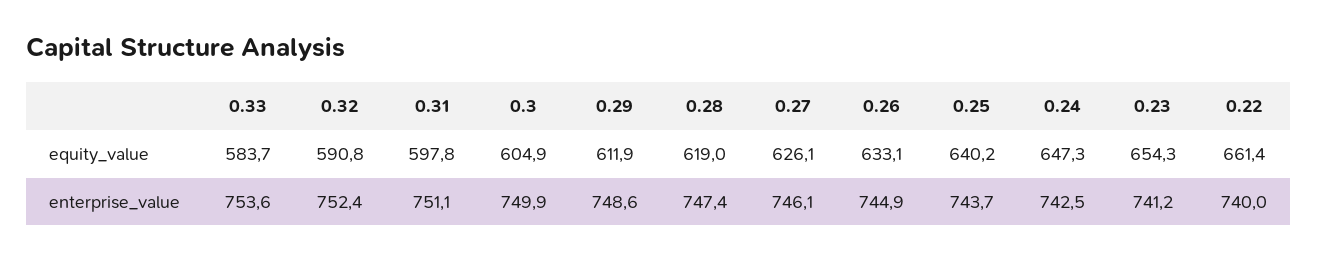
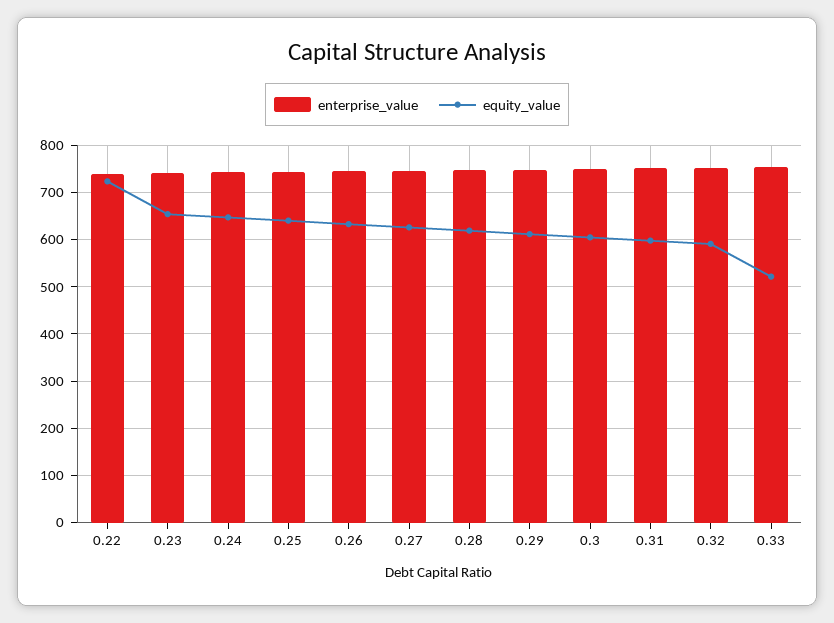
equity_value, 0.33: 583.7 -> 520
equity_value, 0.22: 661.4 -> 720

